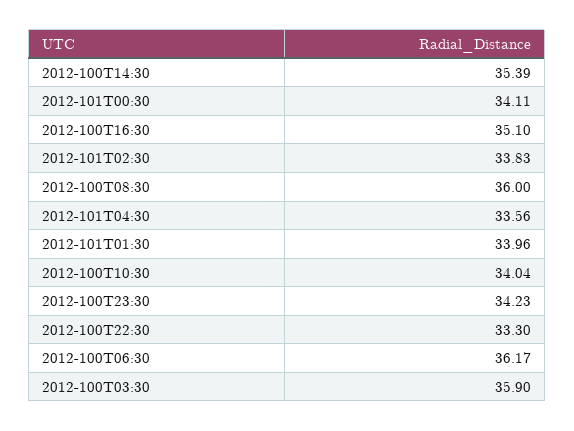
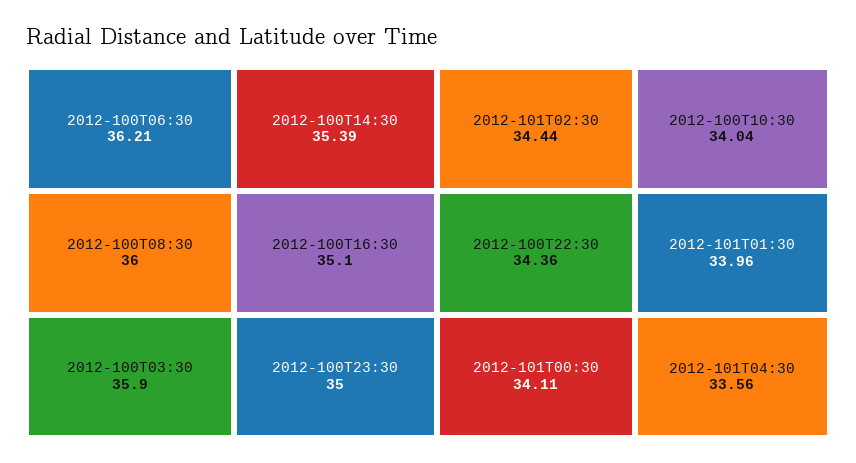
2012-101T02:30: 33.83 -> 34.44
2012-100T23:30: 34.23 -> 35
2012-100T22:30: 33.3 -> 34.36
2012-100T06:30: 36.17 -> 36.21

